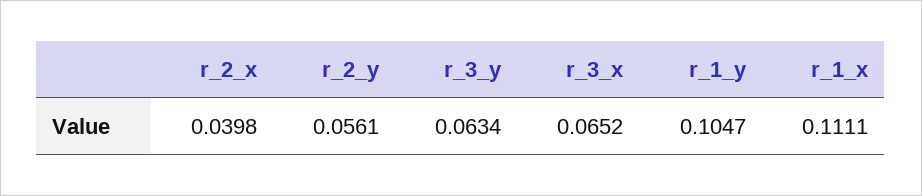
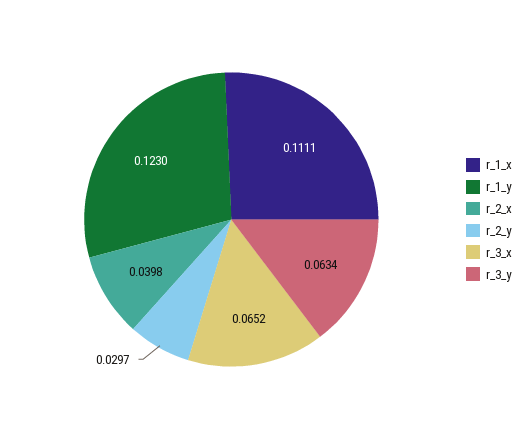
r_2_y: 0.0561 -> 0.0297
r_1_y: 0.1047 -> 0.123

